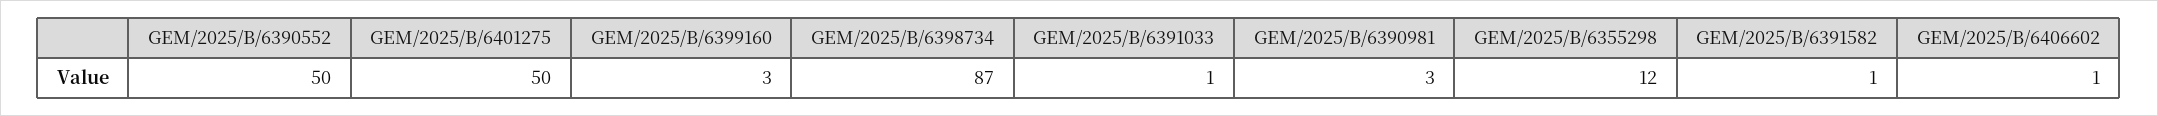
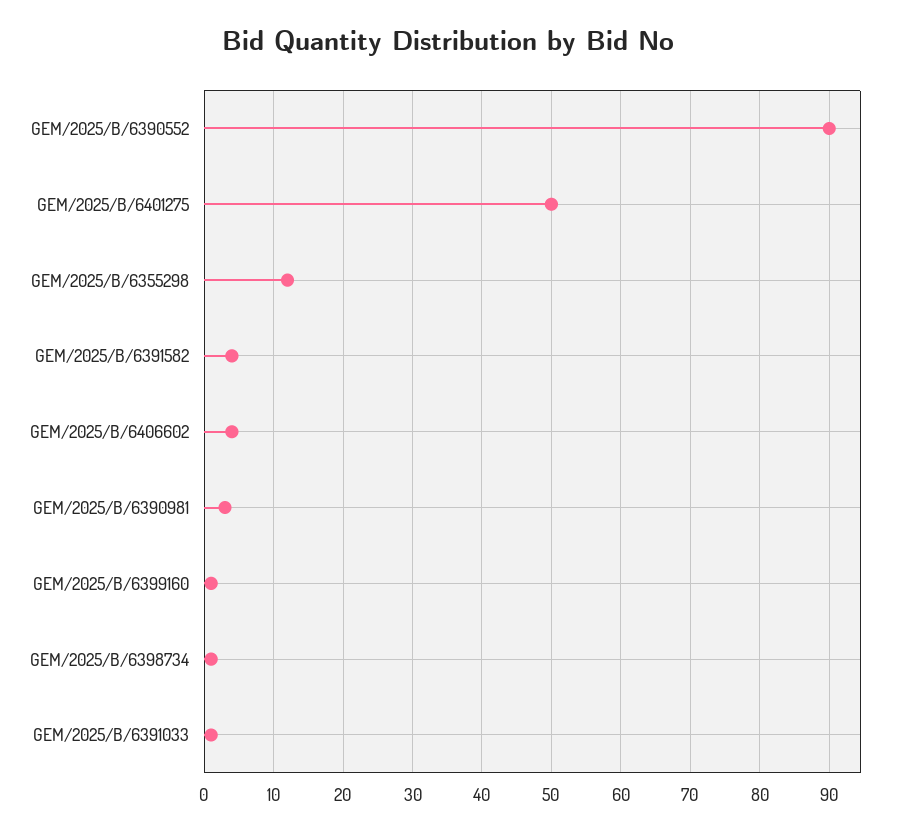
GEM/2025/B/6390552: 50 -> 90
GEM/2025/B/6399160: 3 -> 1
GEM/2025/B/6398734: 87 -> 1
GEM/2025/B/6391582: 1 -> 4
GEM/2025/B/6406602: 1 -> 4

